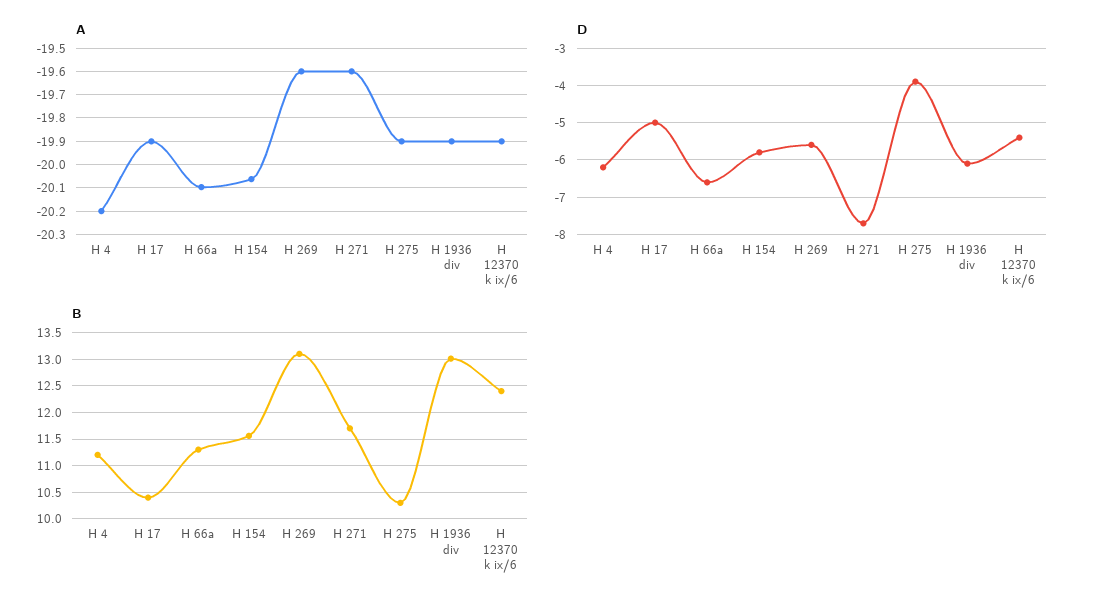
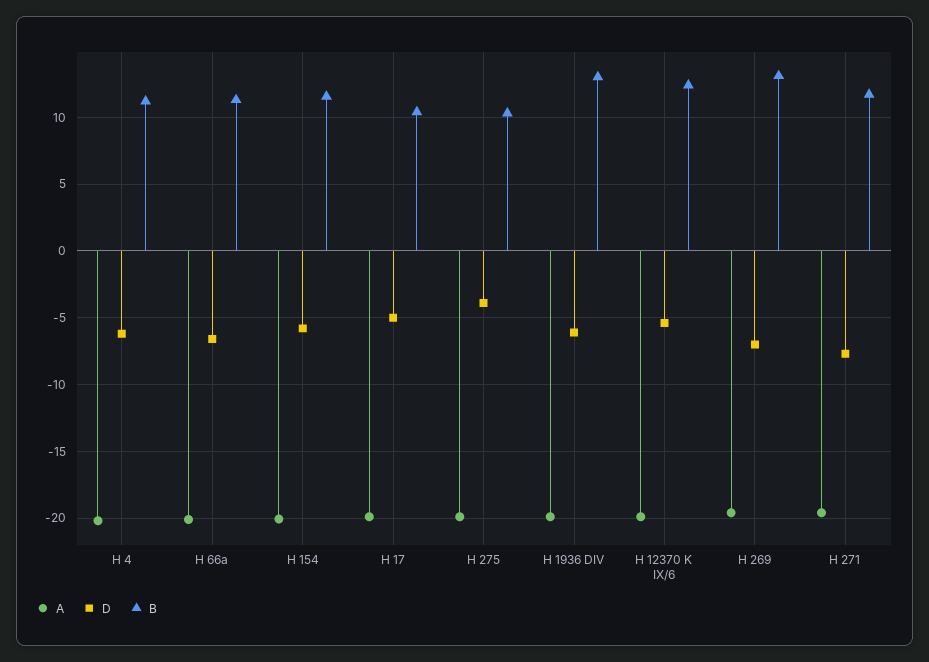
D, H 269: -5.5 -> -7

